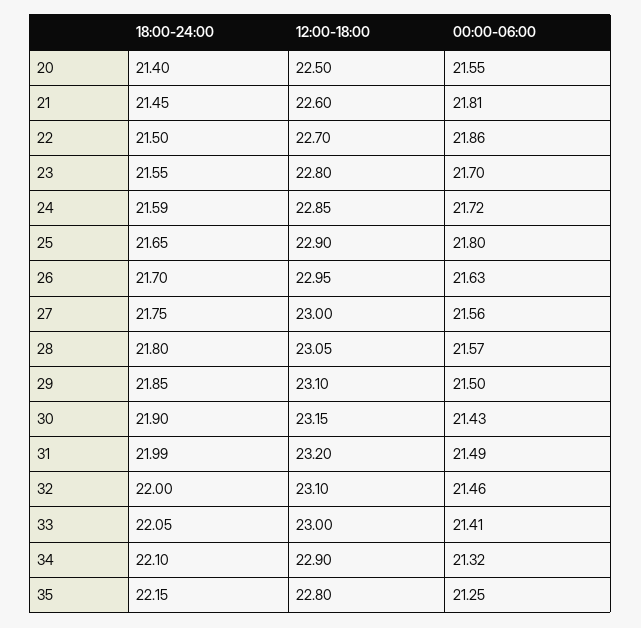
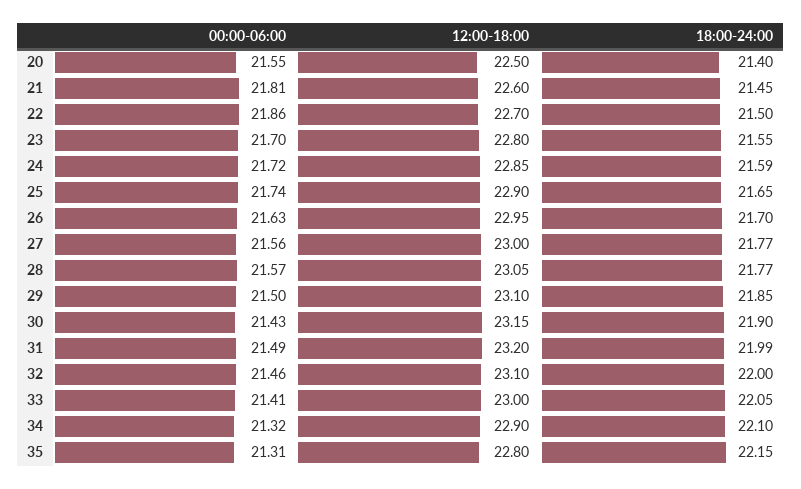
00:00-06:00, 25: 21.8 -> 21.74
18:00-24:00, 27: 21.75 -> 21.77
18:00-24:00, 28: 21.8 -> 21.77
00:00-06:00, 35: 21.25 -> 21.31

